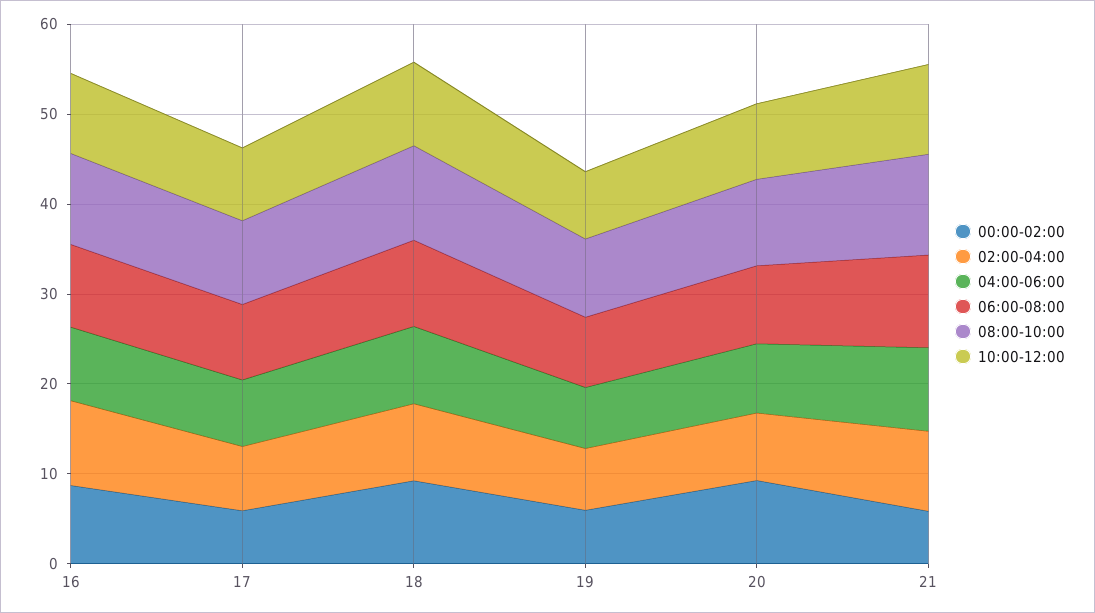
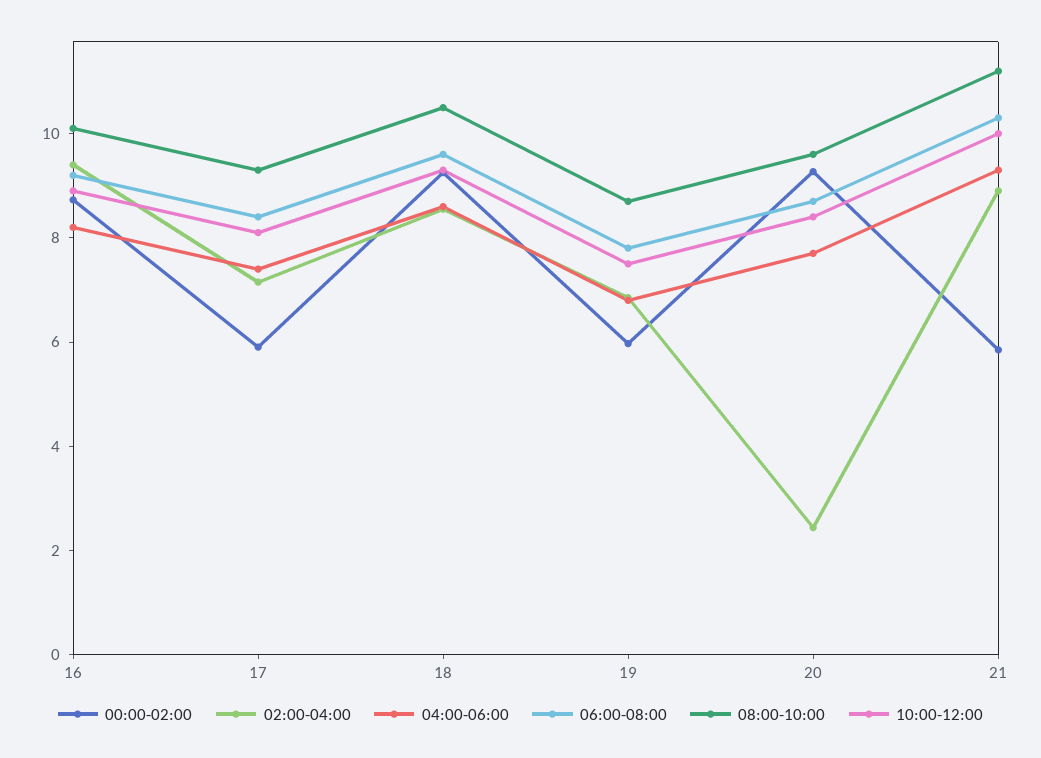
02:00-04:00, 20: 8 -> 2.5

